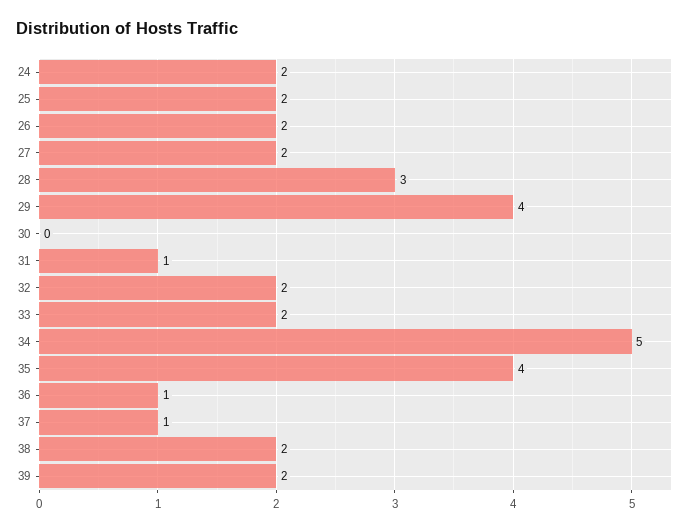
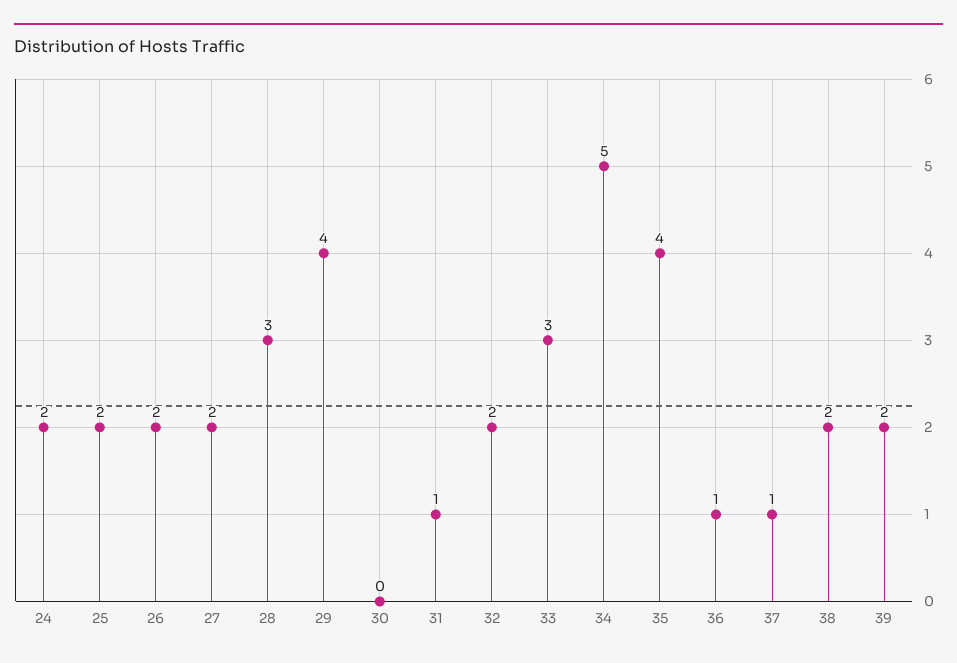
33: 2 -> 3

